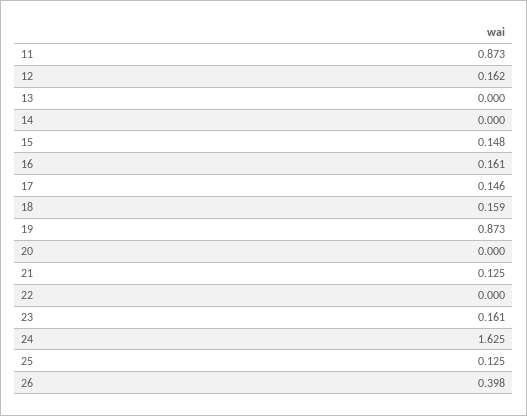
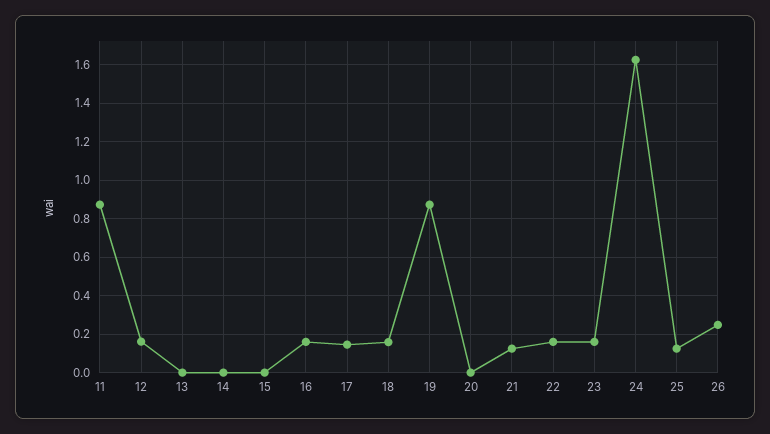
15: 0.148 -> 0
22: 0 -> 0.15
26: 0.398 -> 0.25

